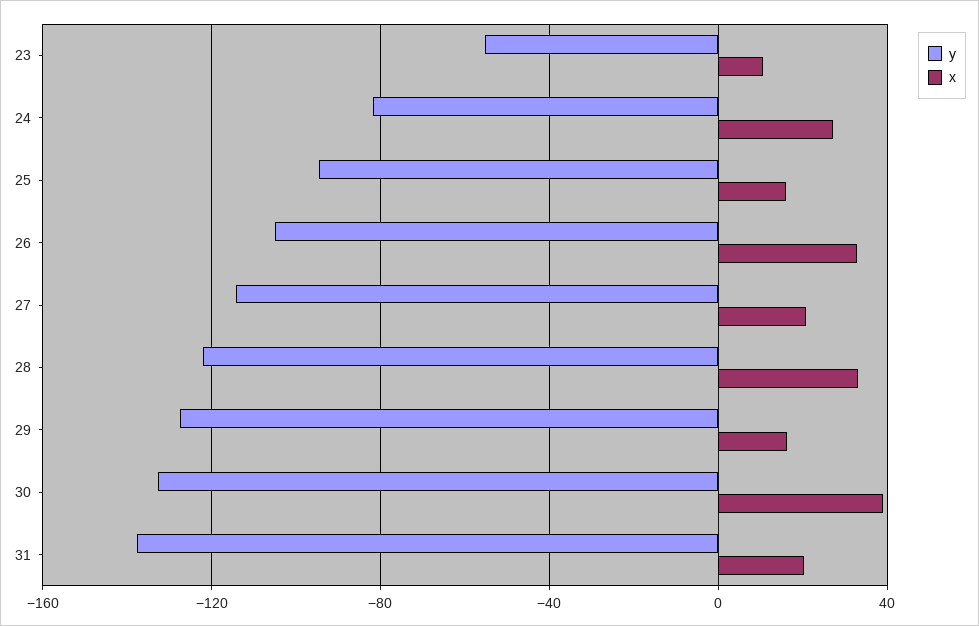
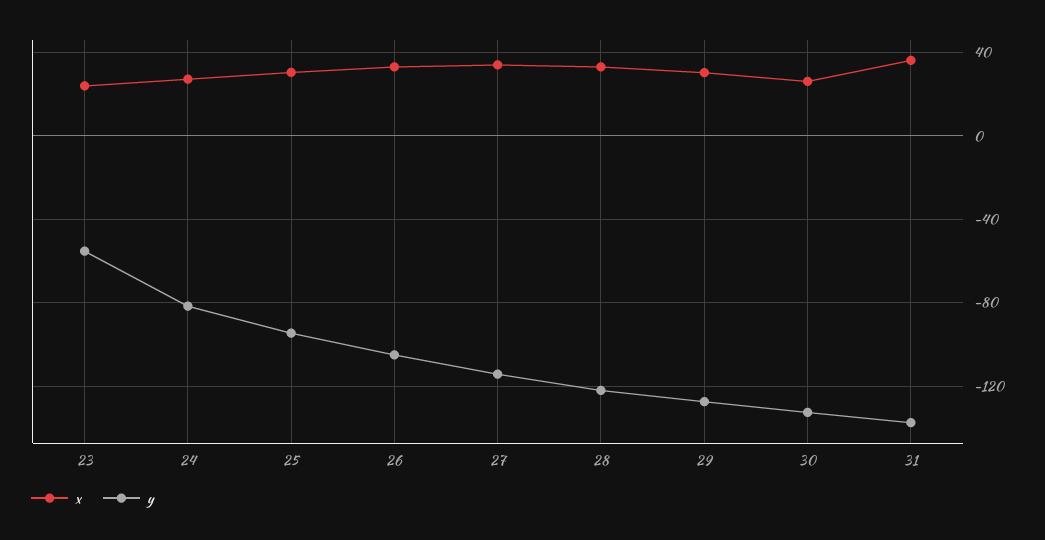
x, 23: 10 -> 25
x, 25: 15 -> 30
x, 27: 20 -> 35
x, 29: 15 -> 30
x, 30: 40 -> 25
x, 31: 20 -> 35

